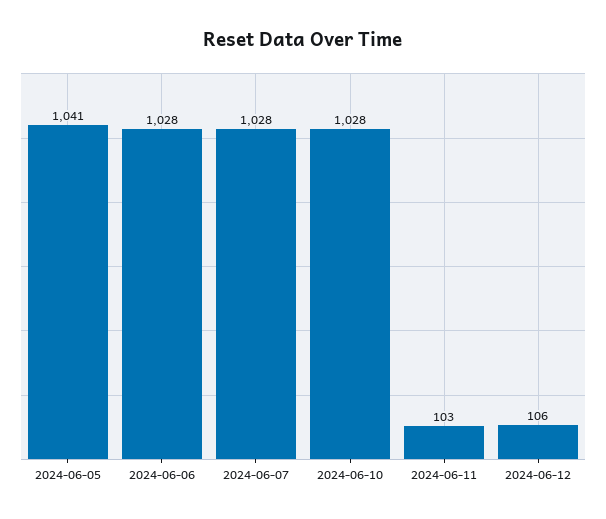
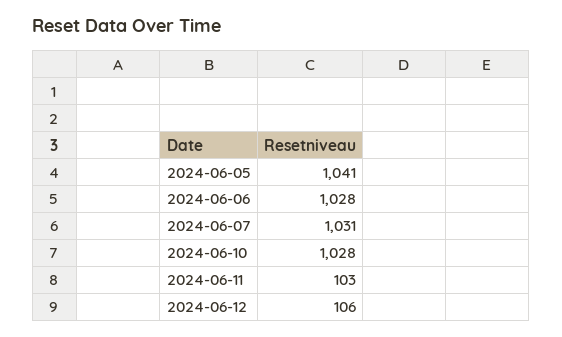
2024-06-07: 1028 -> 1031

